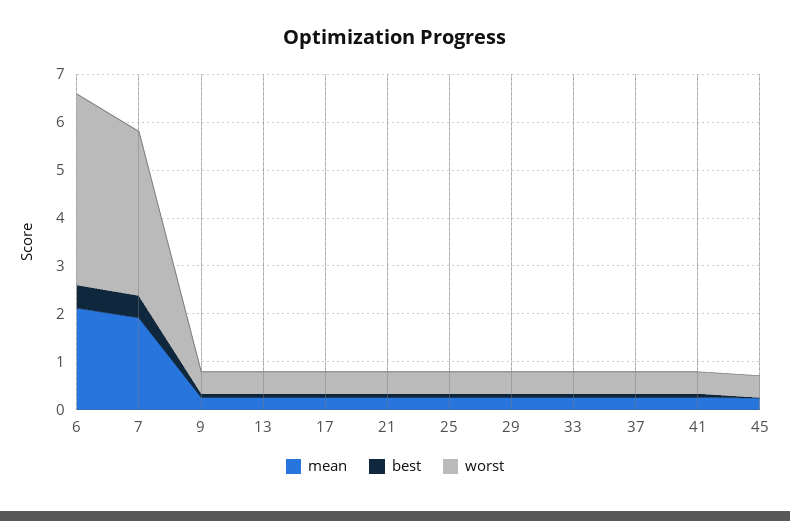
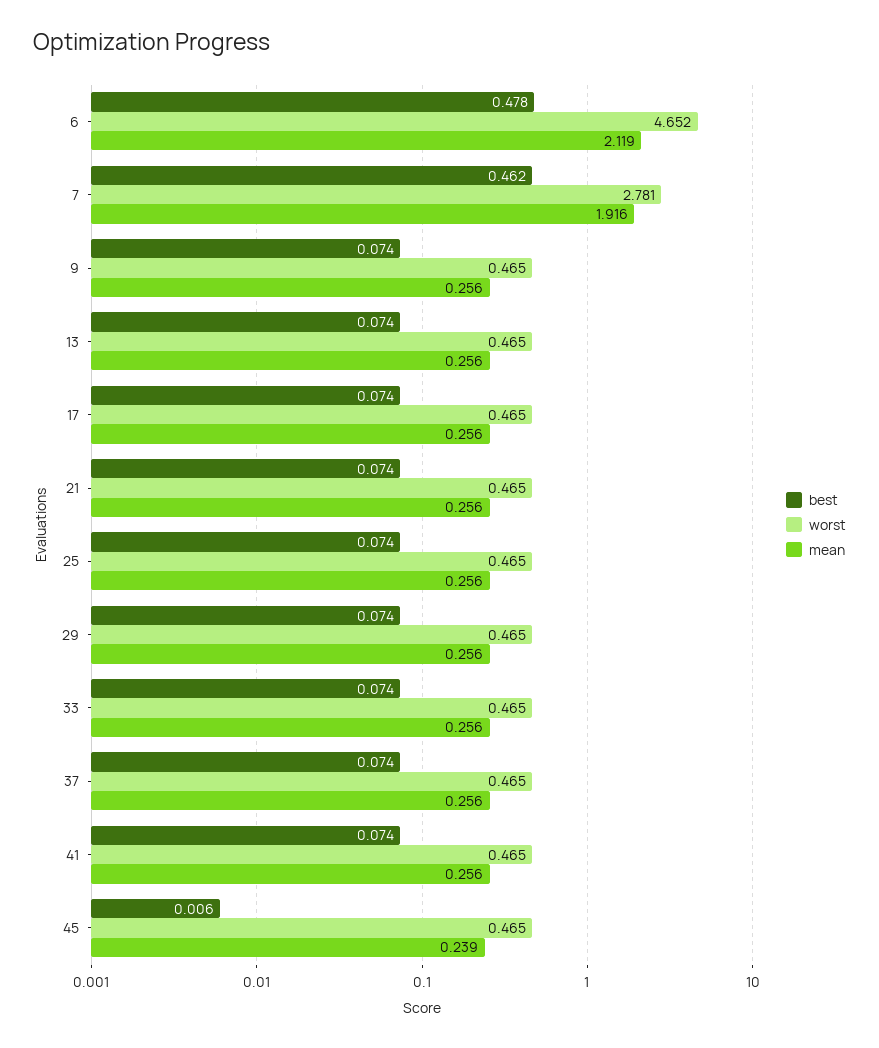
worst, 6: 4 -> 4.652
worst, 7: 3.4 -> 2.781

